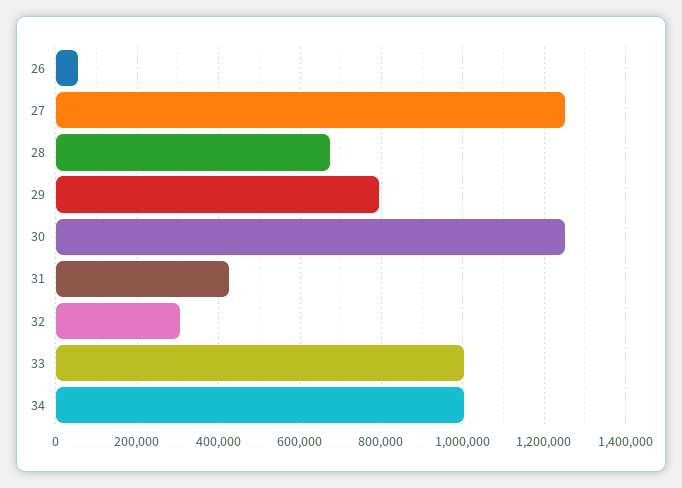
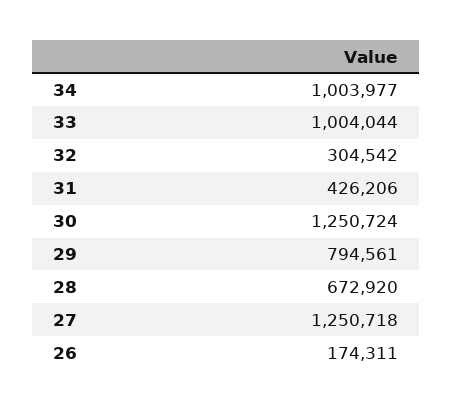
26: 60000 -> 174311

